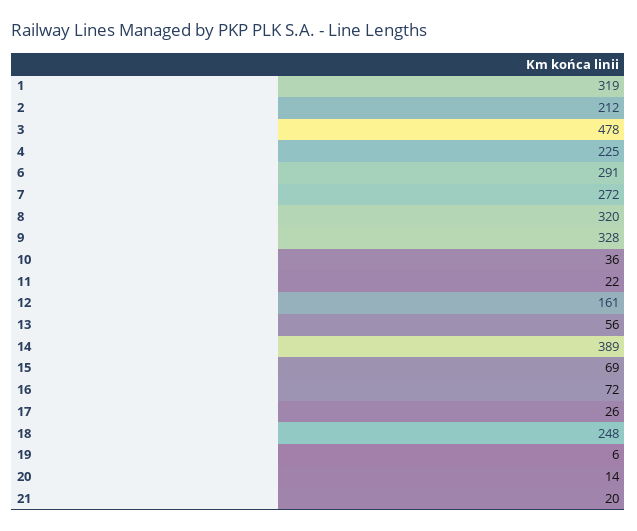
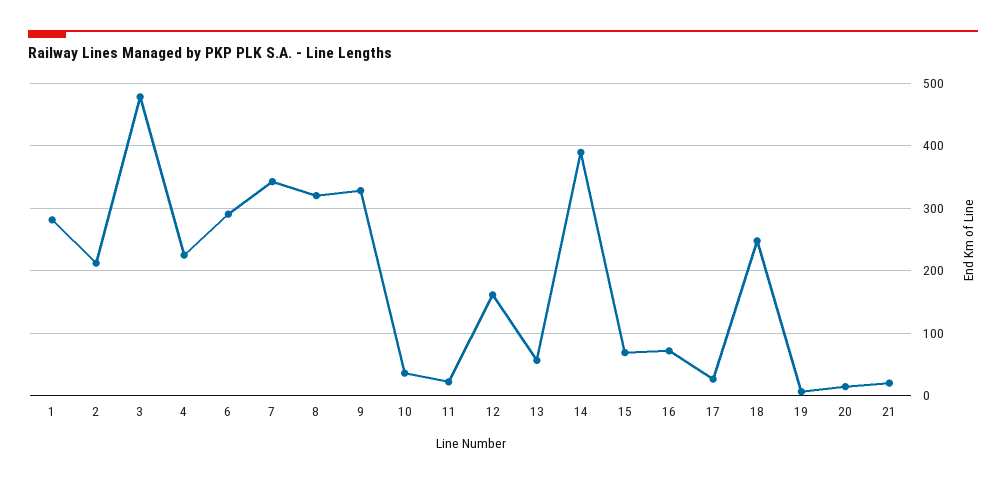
1: 319 -> 280
7: 272 -> 340

